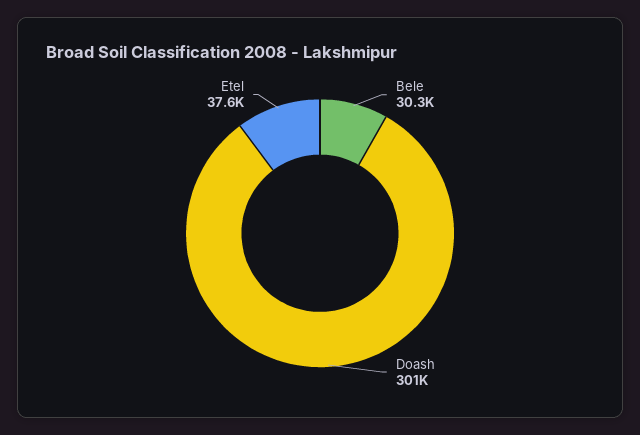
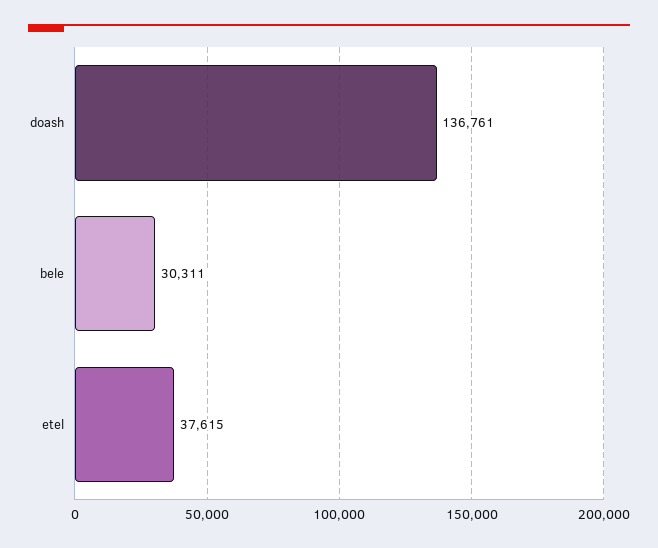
Doash: 301000 -> 136761

